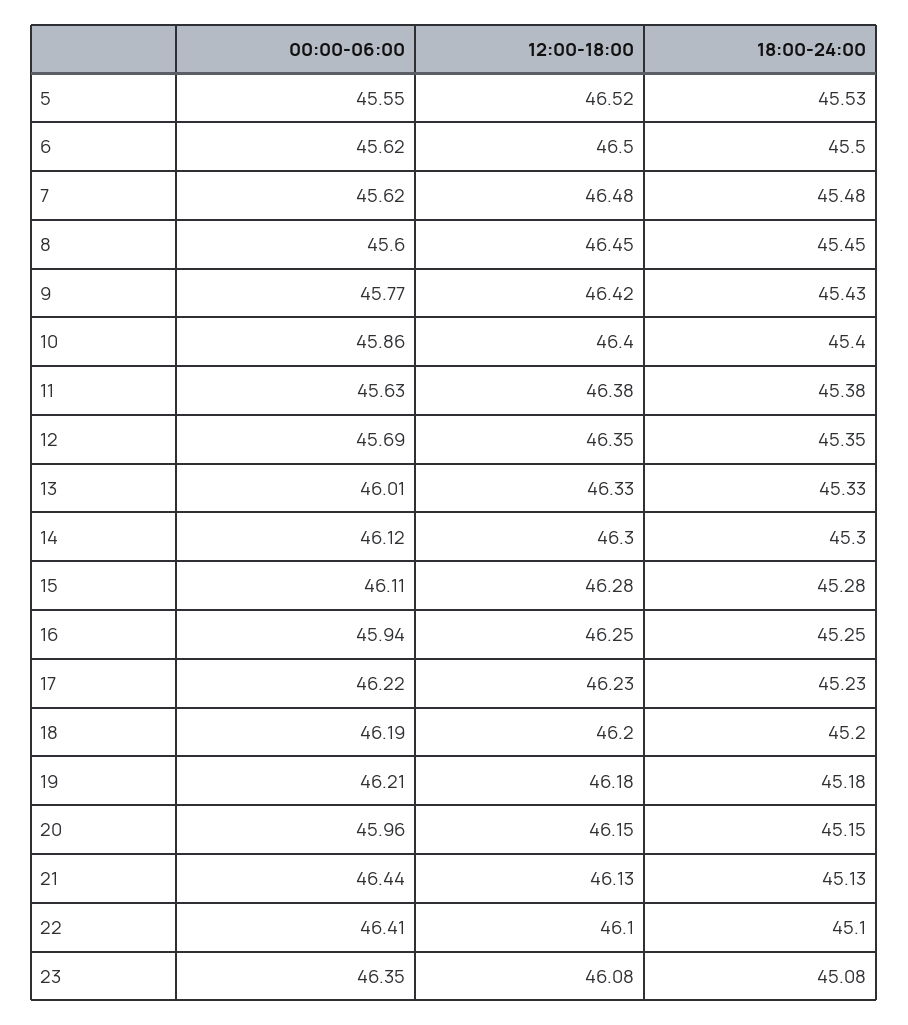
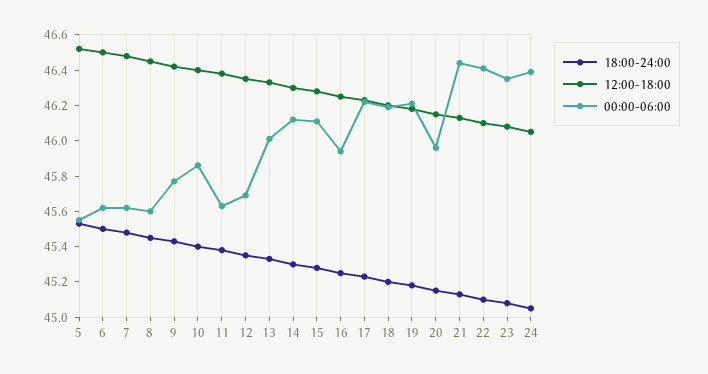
18:00-24:00, 24: none -> 45.05
12:00-18:00, 24: none -> 46.05
00:00-06:00, 24: none -> 46.4

